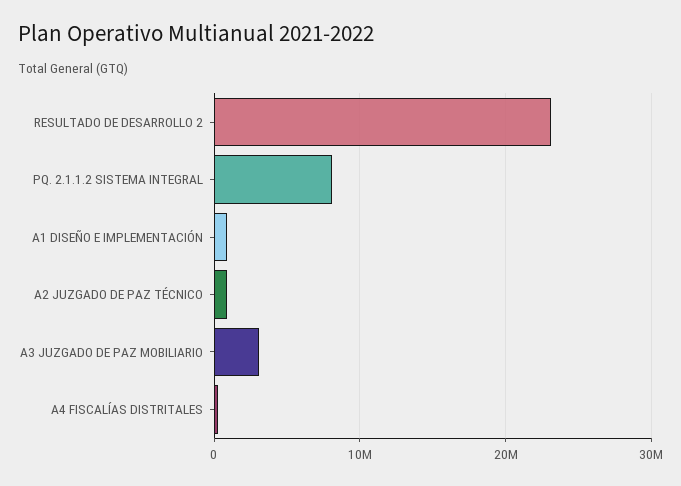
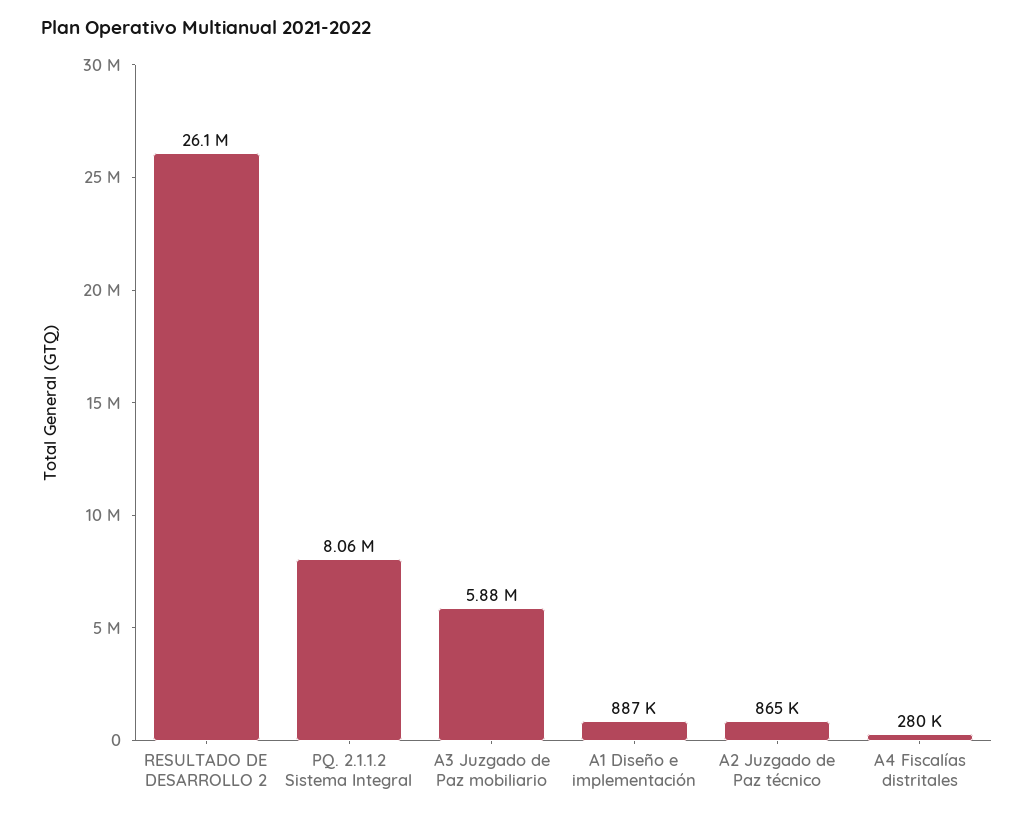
RESULTADO DE DESARROLLO 2: 23000000 -> 26100000
A3 JUZGADO DE PAZ MOBILIARIO: 3000000 -> 5880000

